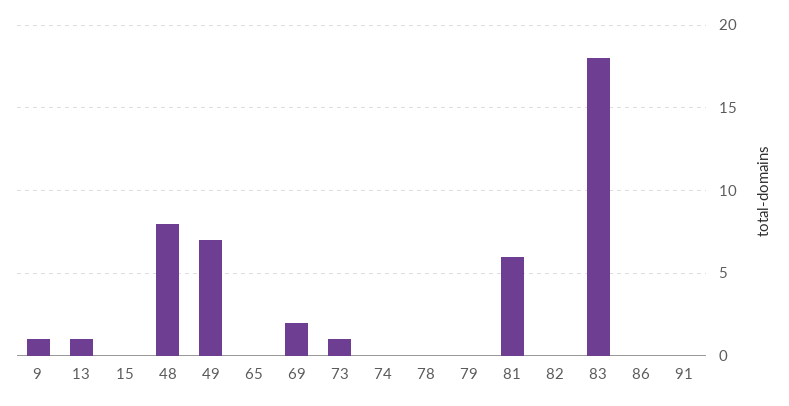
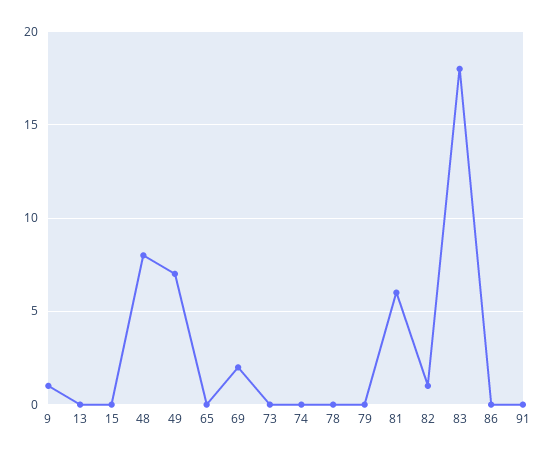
13: 1 -> 0
73: 1 -> 0
82: 0 -> 1

